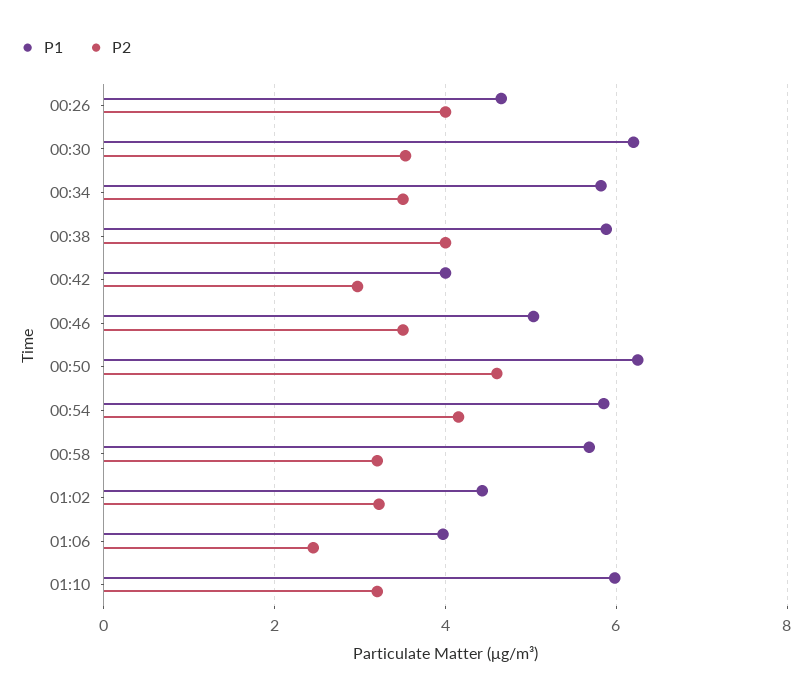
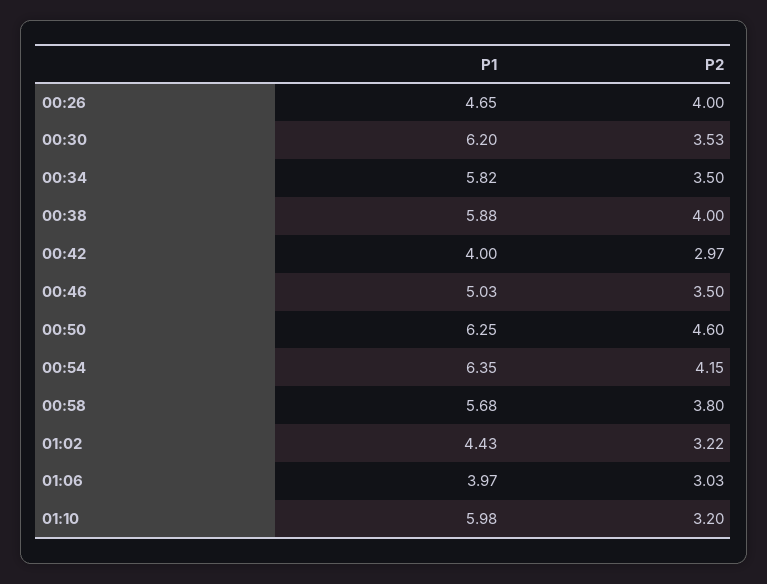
P1, 00:54: 5.8 -> 6.35
P2, 00:58: 3.2 -> 3.8
P2, 01:06: 2.4 -> 3.03

